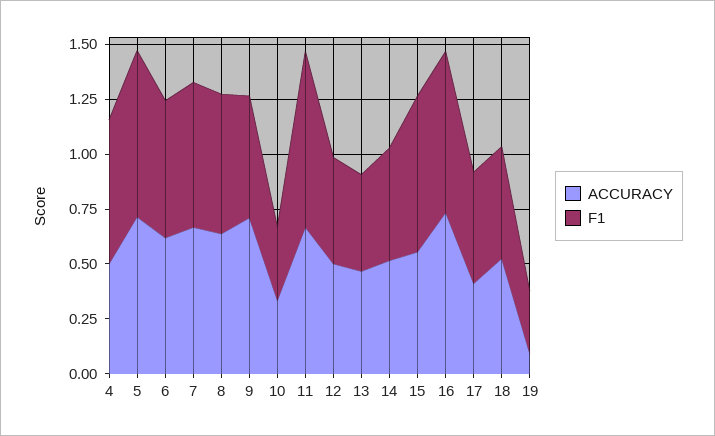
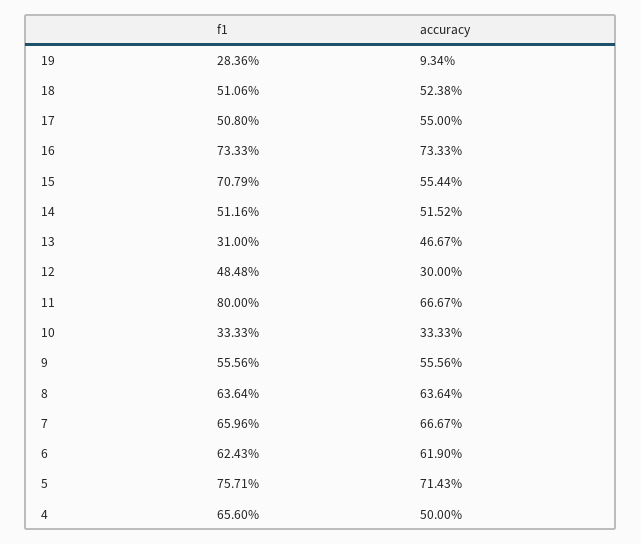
ACCURACY, 9: 0.7 -> 0.5556
ACCURACY, 12: 0.5 -> 0.3
F1, 13: 0.45 -> 0.31
ACCURACY, 17: 0.4 -> 0.55

